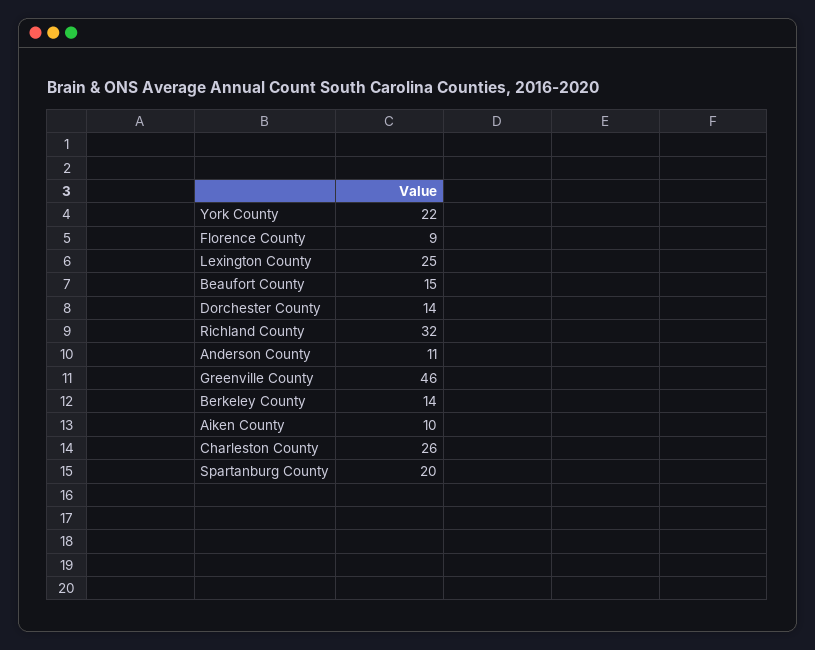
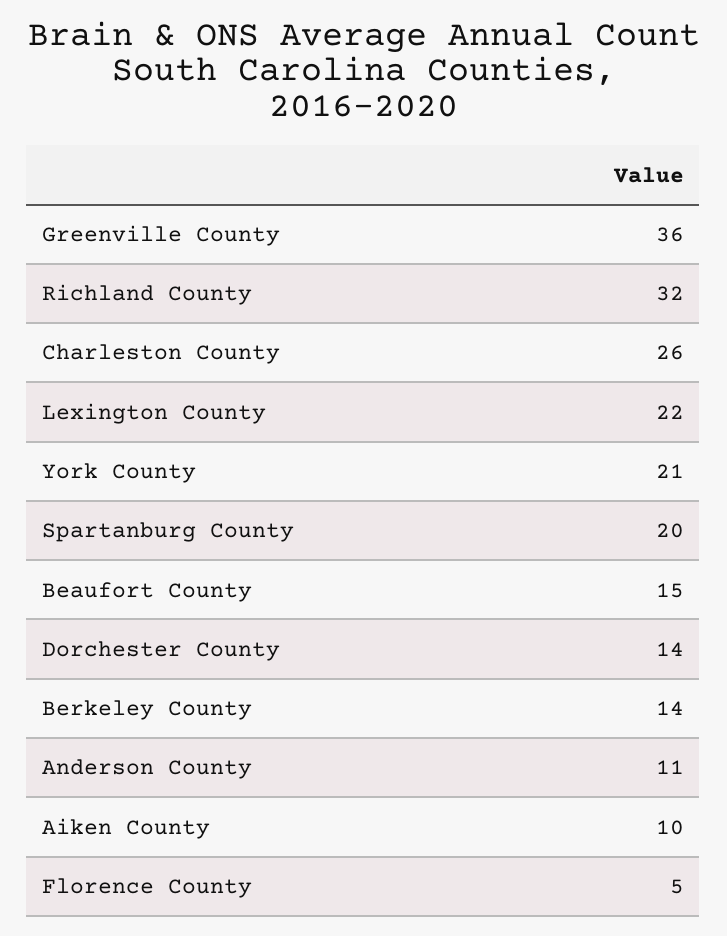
York County: 22 -> 21
Florence County: 9 -> 5
Lexington County: 25 -> 22
Greenville County: 46 -> 36

